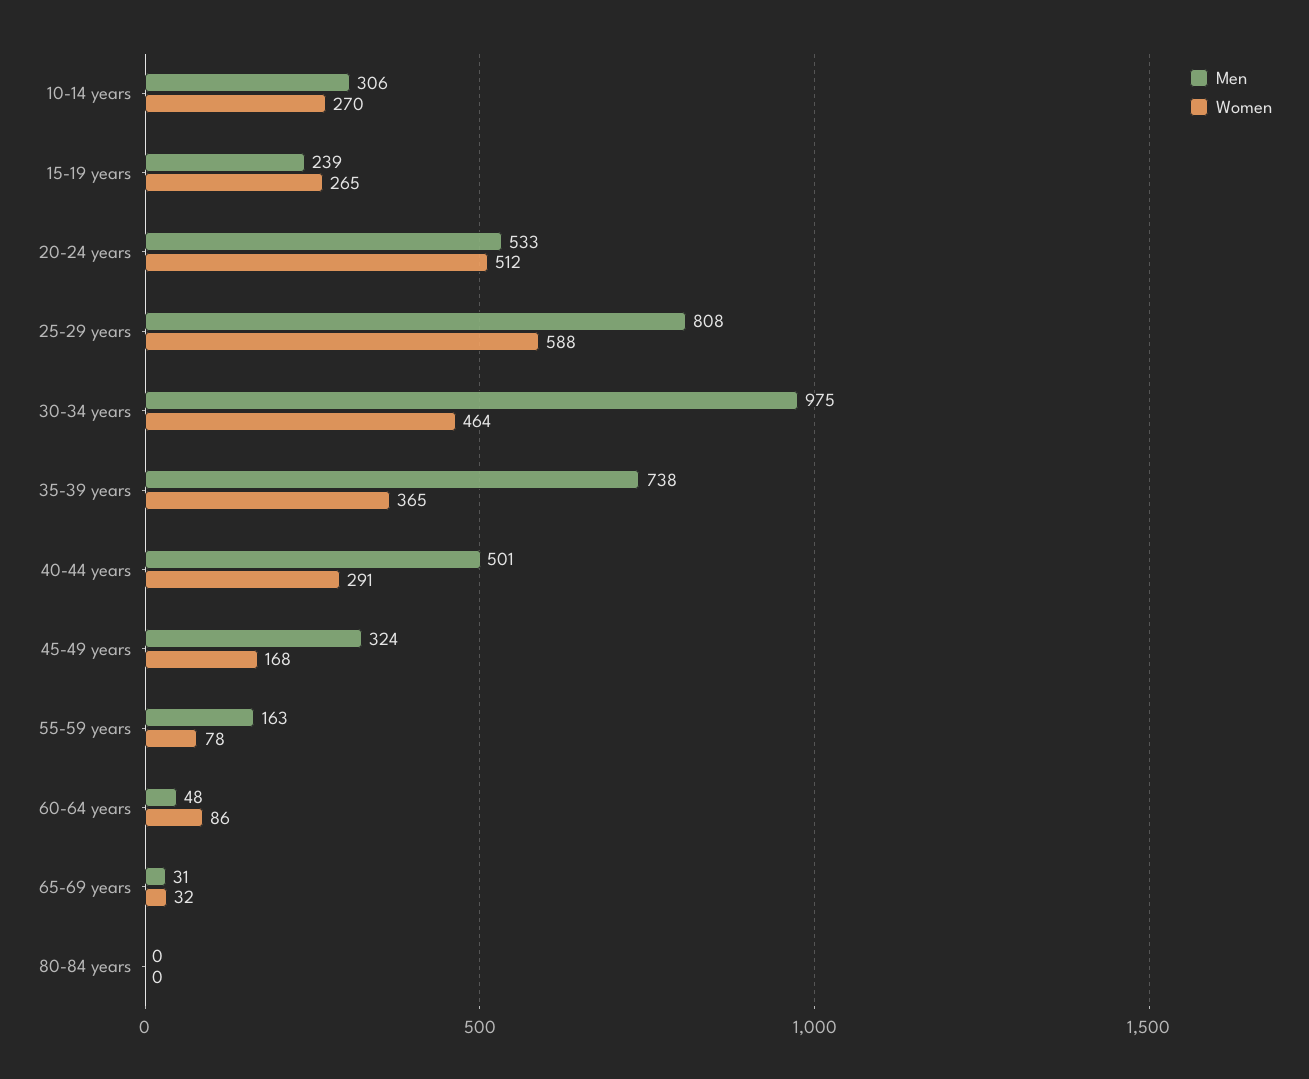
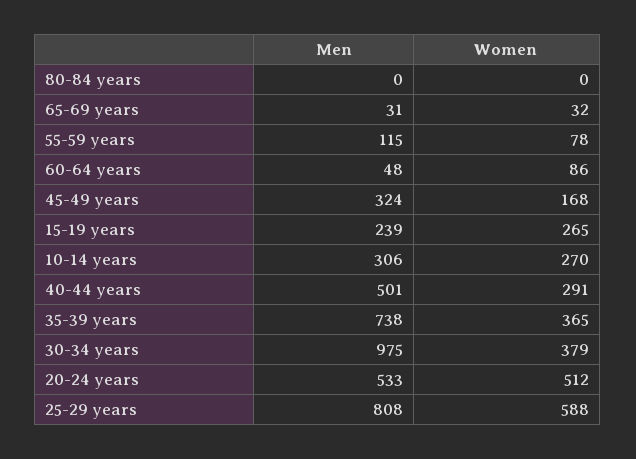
Women, 30-34 years: 464 -> 379
Men, 55-59 years: 163 -> 115

